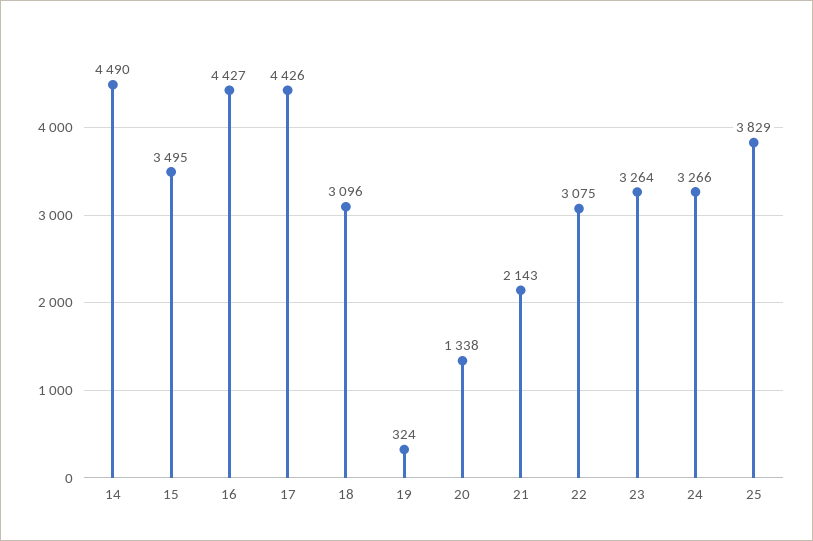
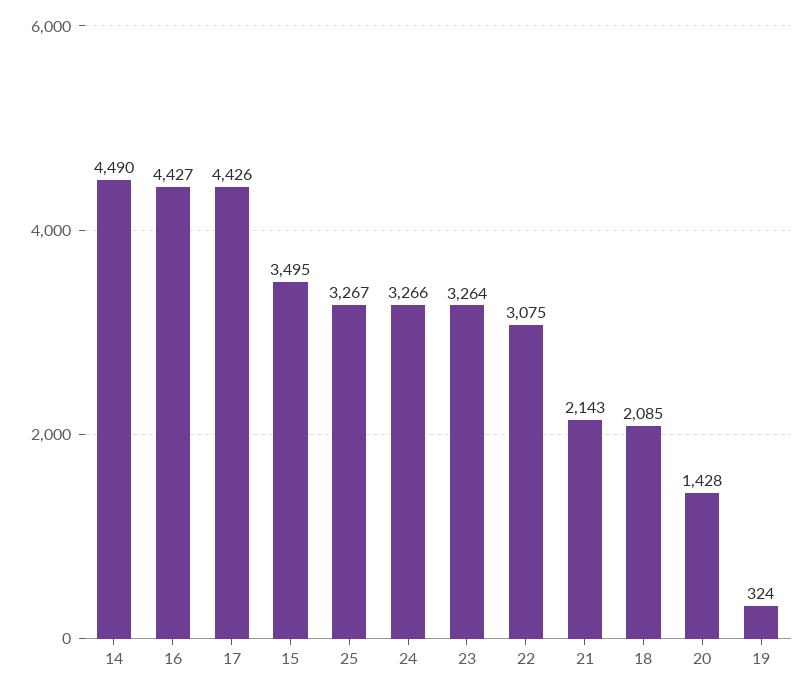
18: 3096 -> 2085
20: 1338 -> 1428
25: 3829 -> 3267

